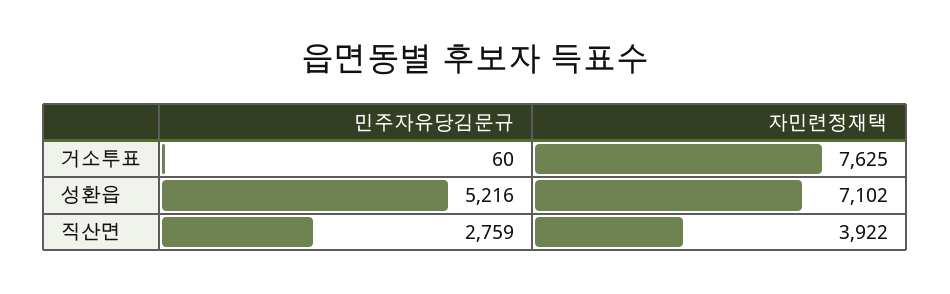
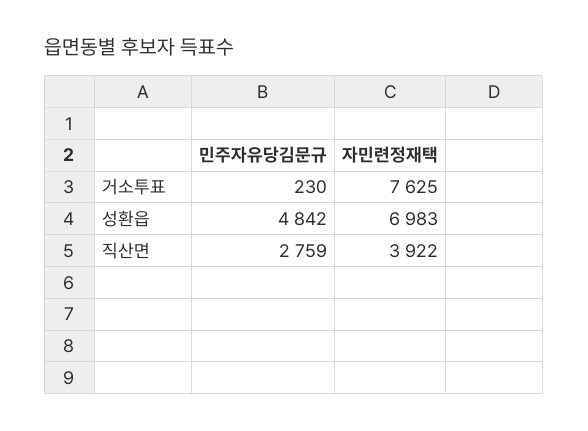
민주자유당김문규, 거소투표: 60 -> 230
민주자유당김문규, 성환읍: 5216 -> 4842
자민련정재택, 성환읍: 7102 -> 6983

